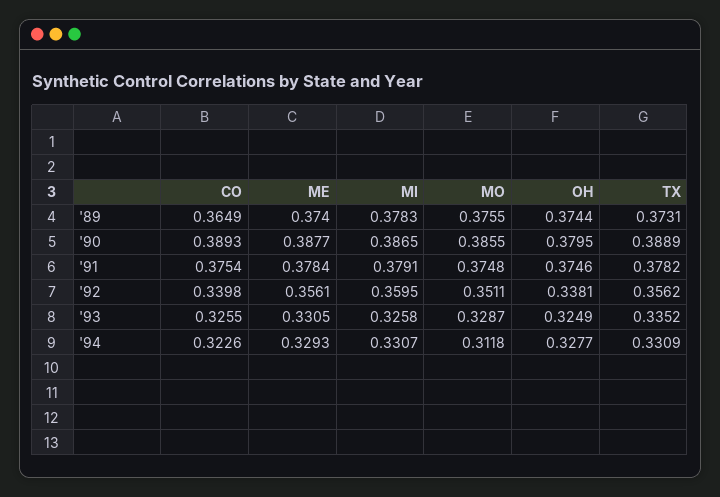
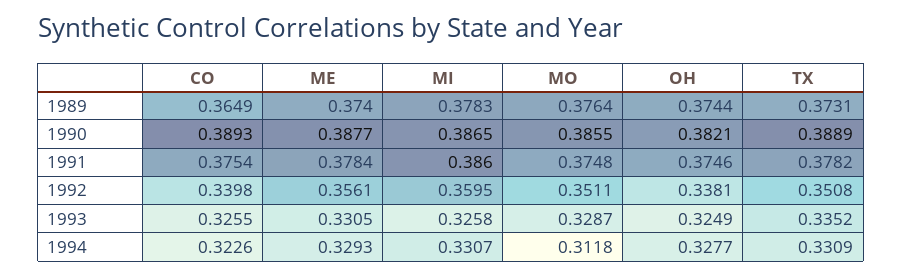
MO, '89: 0.3755 -> 0.3764
OH, '90: 0.3795 -> 0.3821
MI, '91: 0.3791 -> 0.386
TX, '92: 0.3562 -> 0.3508

